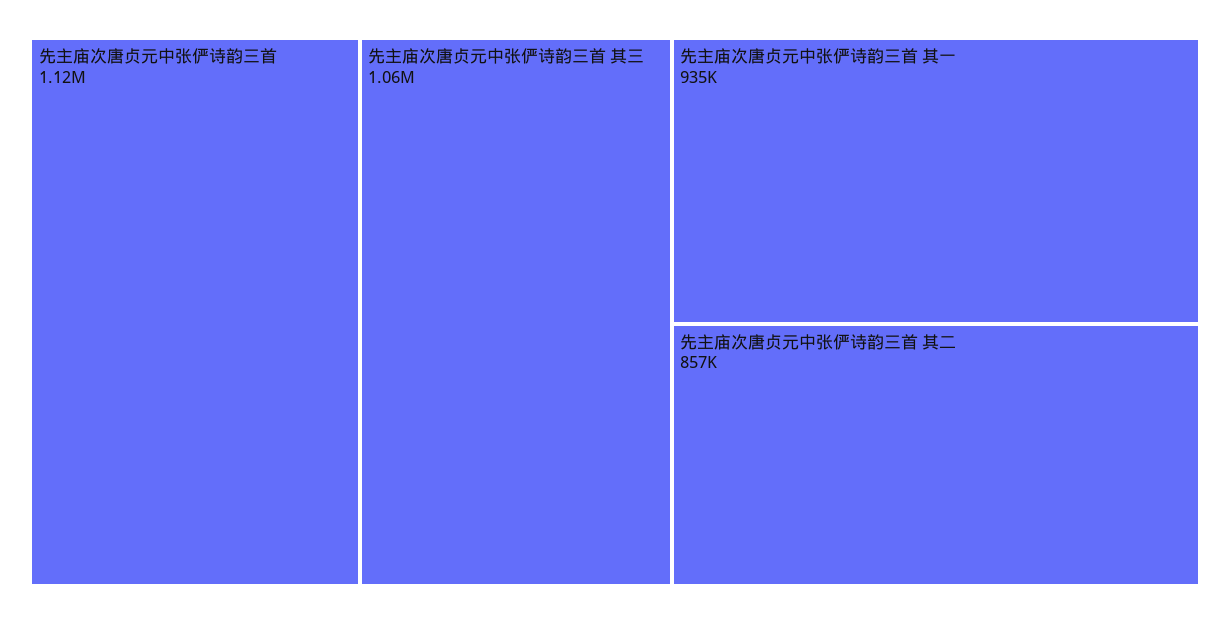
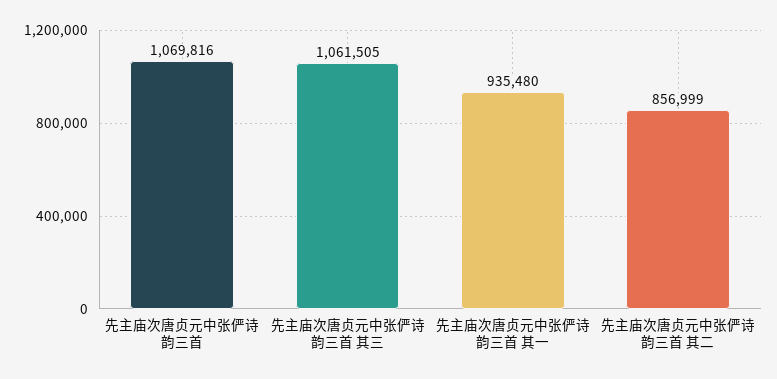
先主庙次唐贞元中张俨诗韵三首: 1120000 -> 1069816

